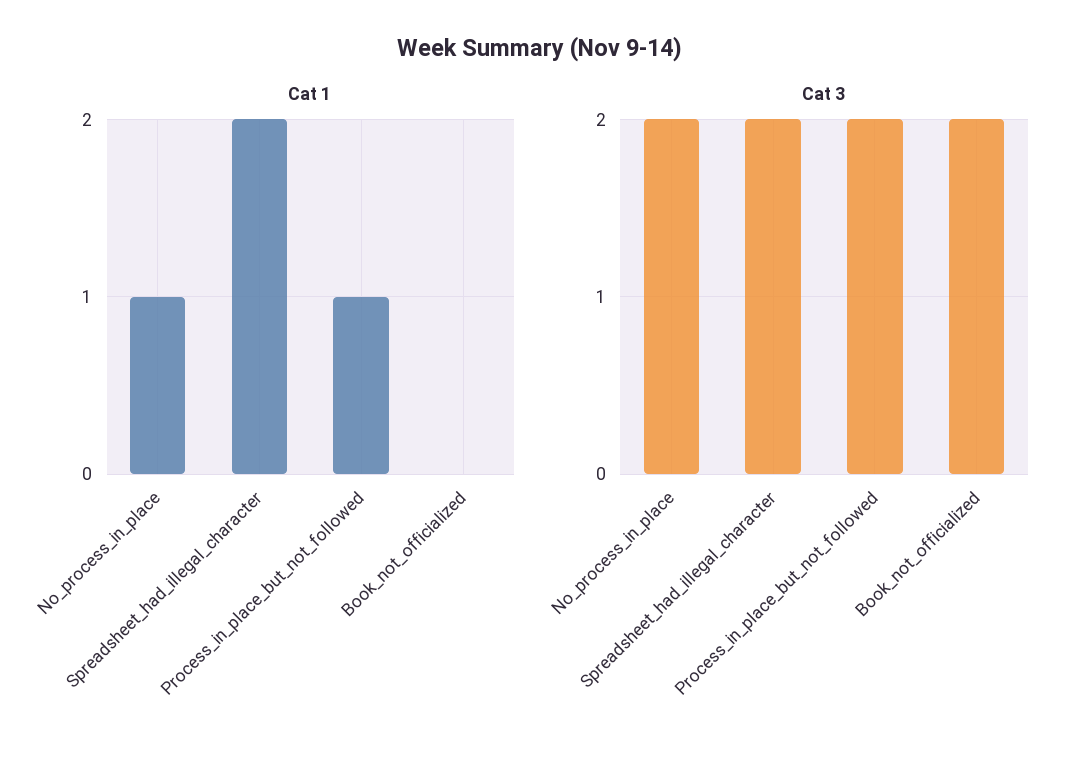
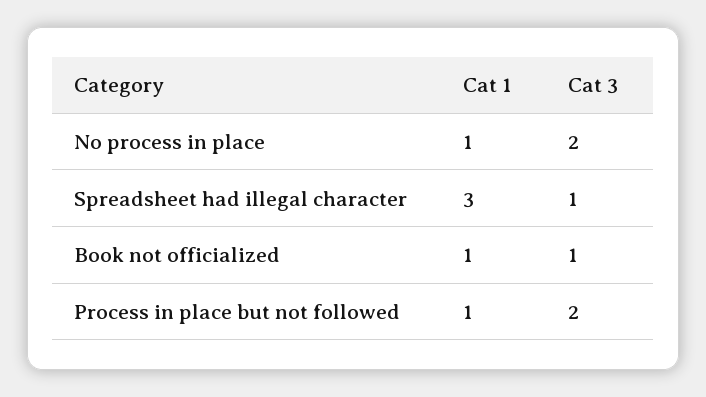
Cat 1, Spreadsheet_had_illegal_character: 2 -> 3
Cat 1, Book_not_officialized: 0 -> 1
Cat 3, Spreadsheet_had_illegal_character: 2 -> 1
Cat 3, Book_not_officialized: 2 -> 1

